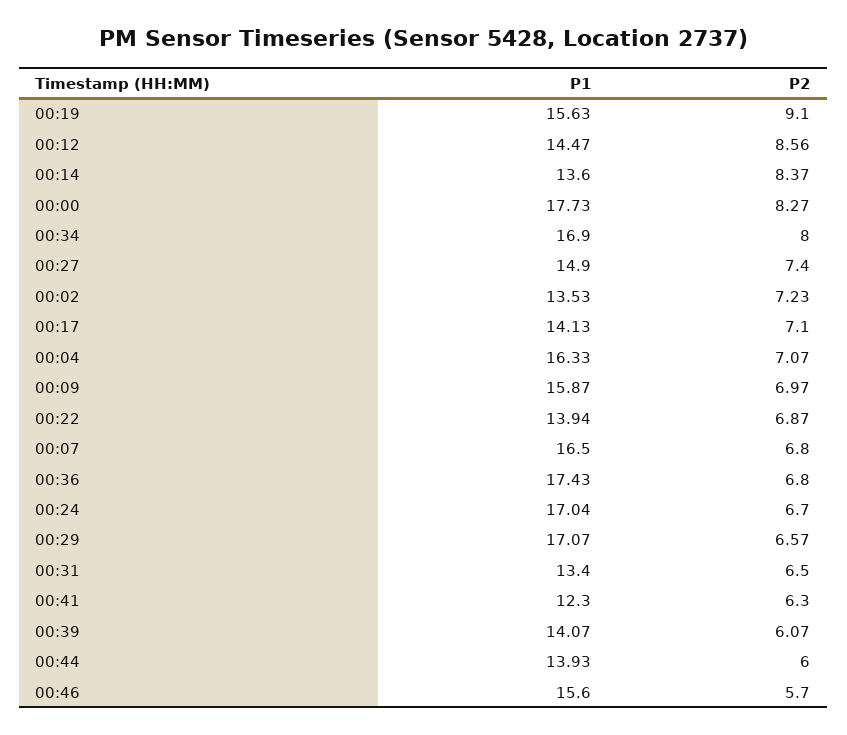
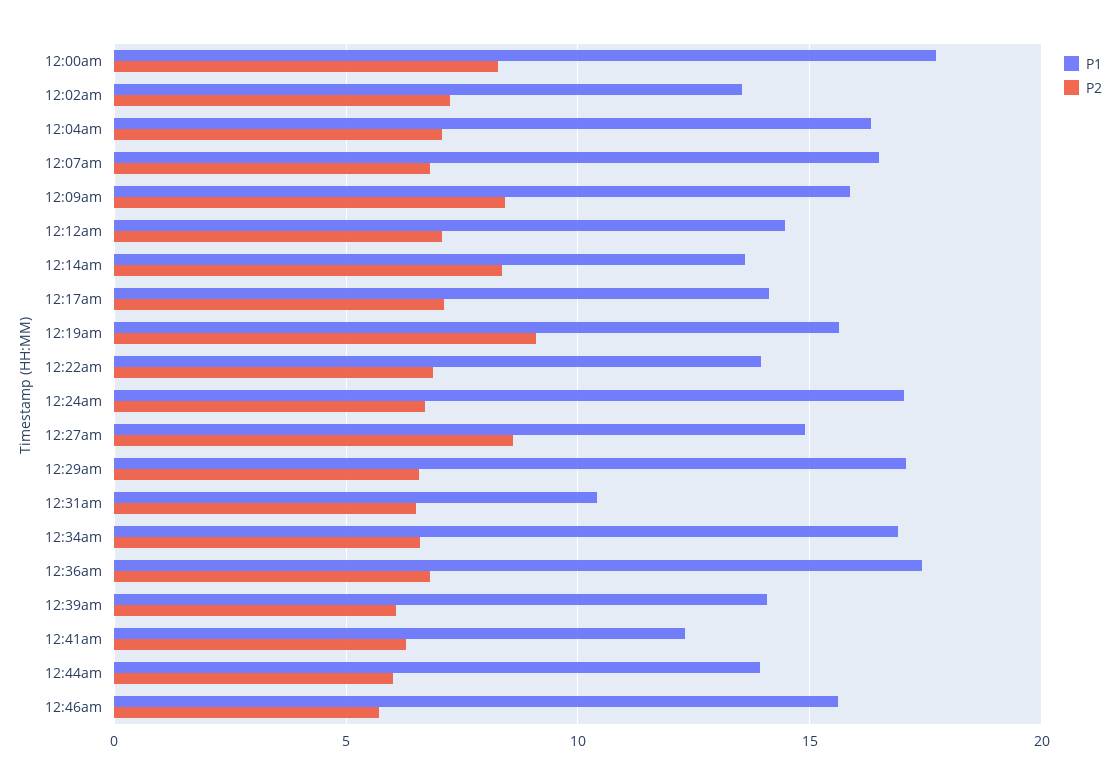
P2, 00:12: 8.56 -> 7
P2, 00:34: 8 -> 6.5
P2, 00:27: 7.4 -> 8.5
P2, 00:09: 6.97 -> 8.5
P1, 00:31: 13.4 -> 10.5

